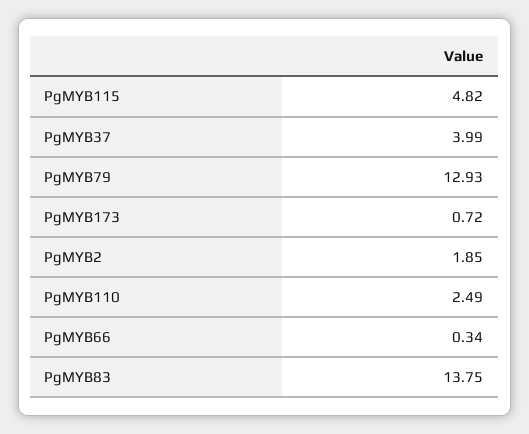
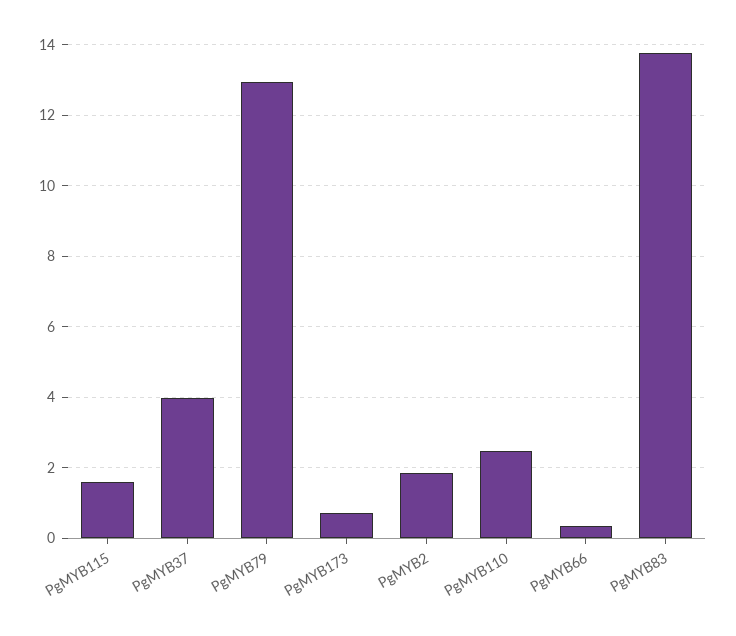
PgMYB115: 4.82 -> 1.6

